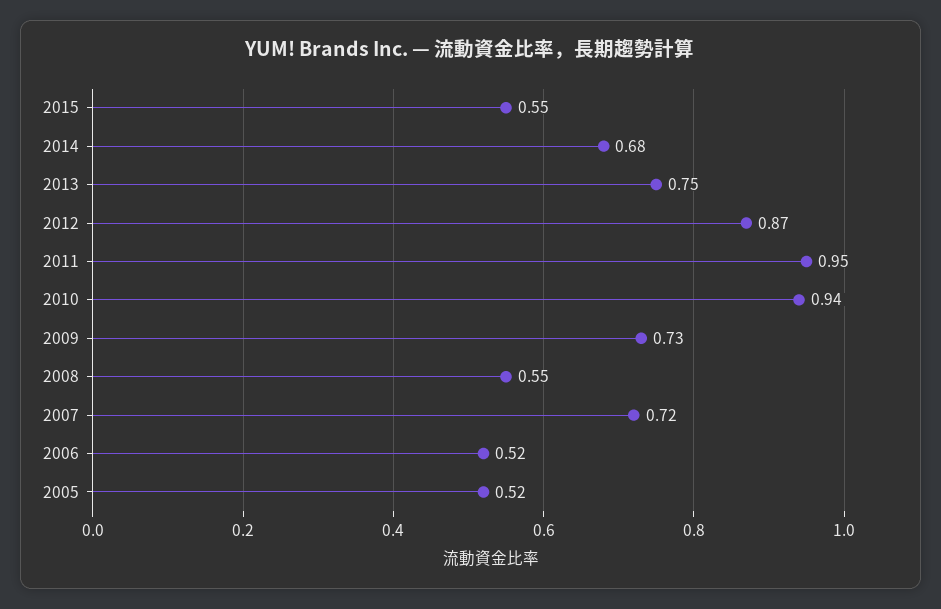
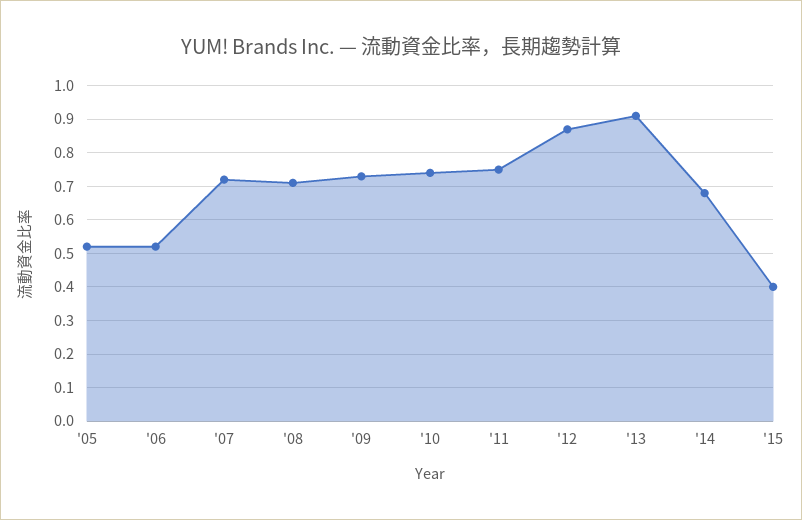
2015: 0.55 -> 0.4
2013: 0.75 -> 0.9
2011: 0.95 -> 0.75
2010: 0.94 -> 0.75
2008: 0.55 -> 0.7

